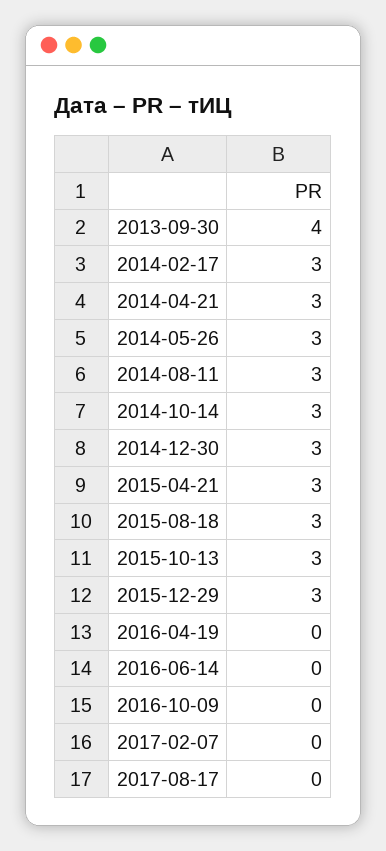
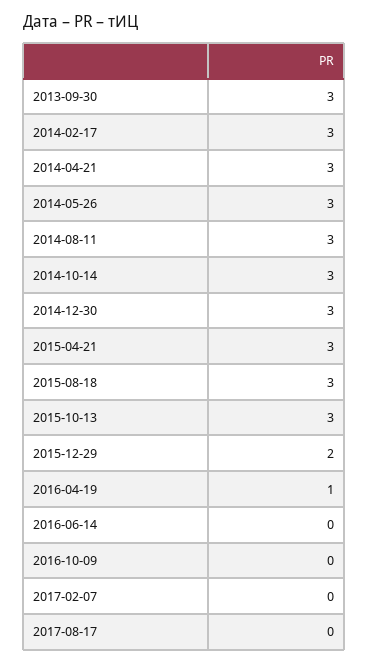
2013-09-30: 4 -> 3
2015-12-29: 3 -> 2
2016-04-19: 0 -> 1

